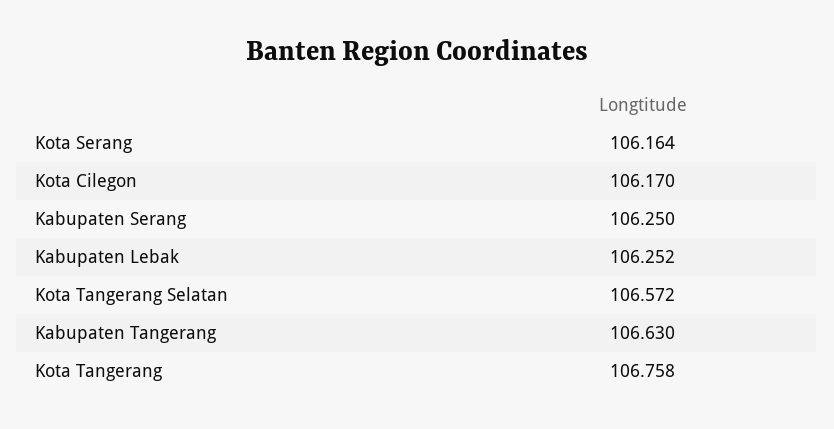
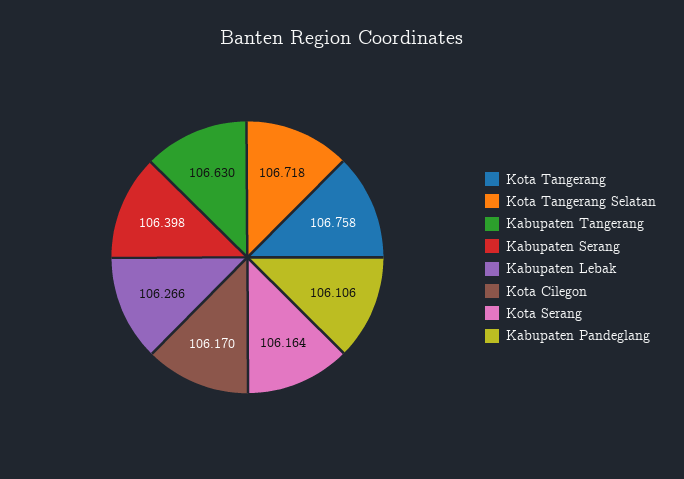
Kabupaten Serang: 106.25 -> 106.398
Kabupaten Lebak: 106.252 -> 106.266
Kota Tangerang Selatan: 106.572 -> 106.718
Kabupaten Pandeglang: none -> 106.106

